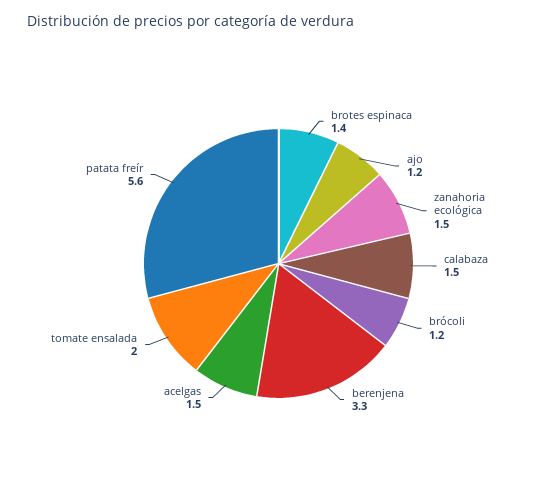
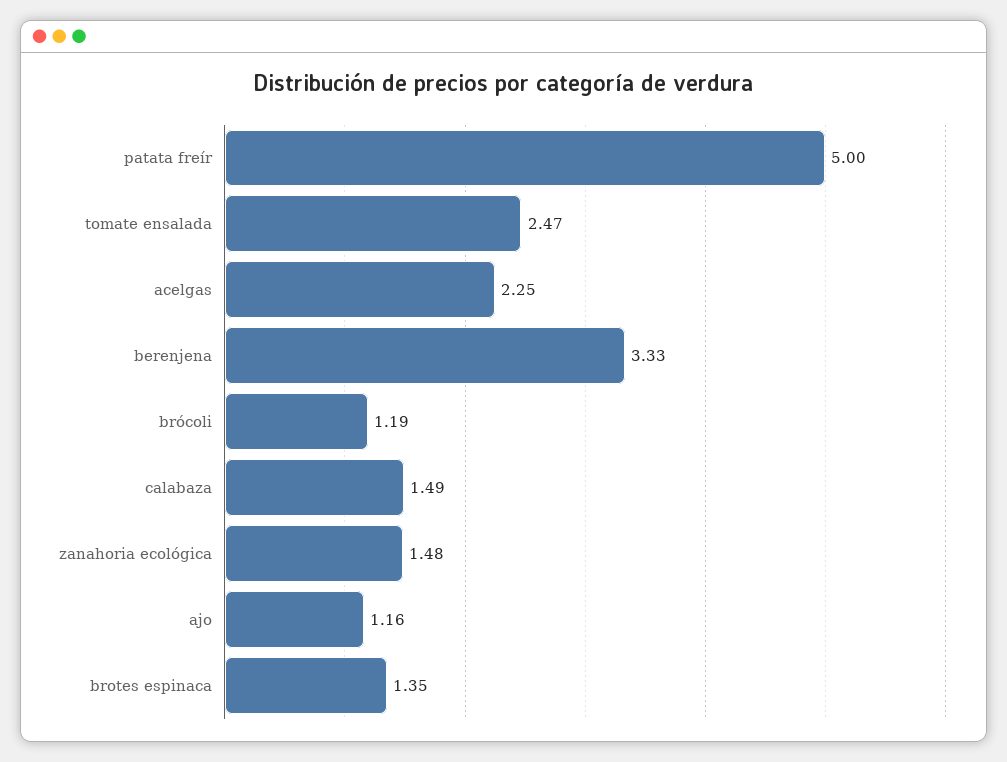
acelgas: 1.5 -> 2.25
tomate ensalada: 2 -> 2.47
patata freír: 5.6 -> 5

